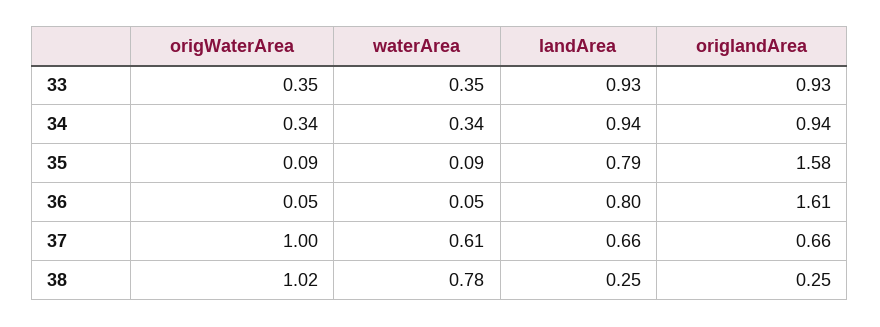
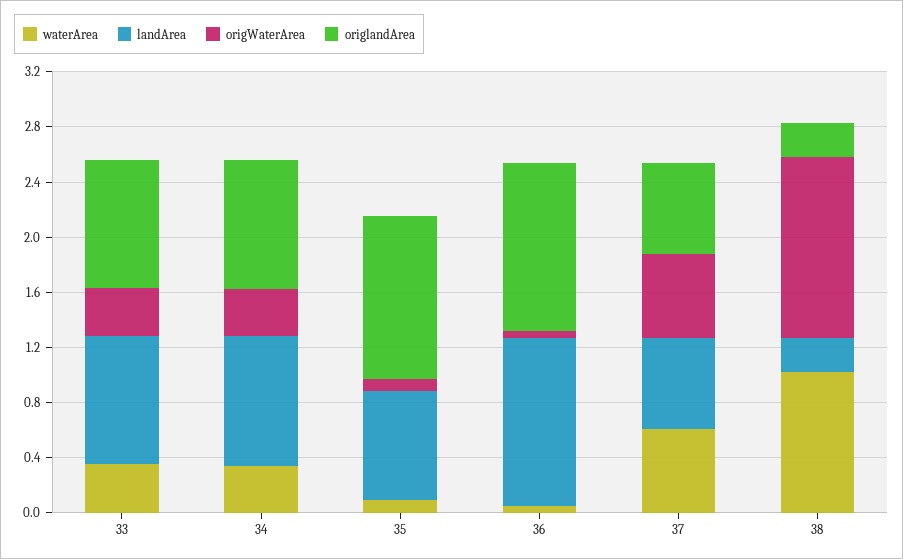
origlandArea, 35: 1.58 -> 1.2
landArea, 36: 0.8 -> 1.2
origlandArea, 36: 1.61 -> 1.2
origWaterArea, 37: 1 -> 0.6
origWaterArea, 38: 1.02 -> 1.3
waterArea, 38: 0.78 -> 1

